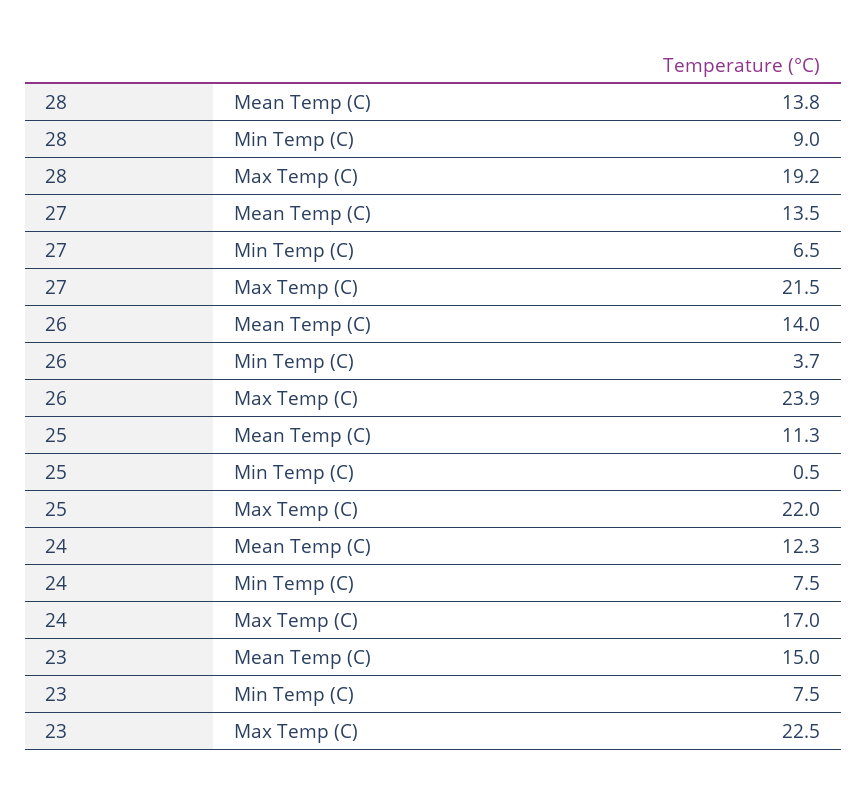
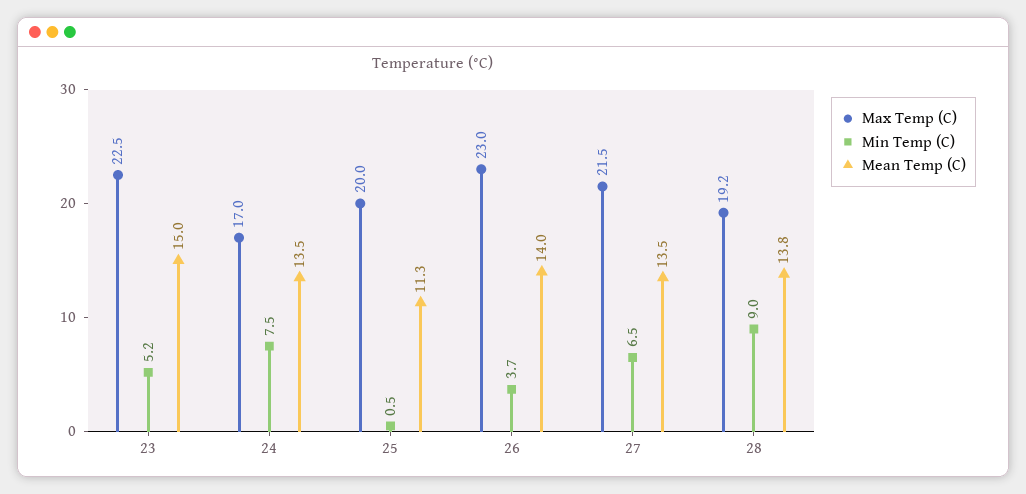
Max Temp (C), 26: 23.9 -> 23
Max Temp (C), 25: 22 -> 20
Mean Temp (C), 24: 12.3 -> 13.5
Min Temp (C), 23: 7.5 -> 5.2

